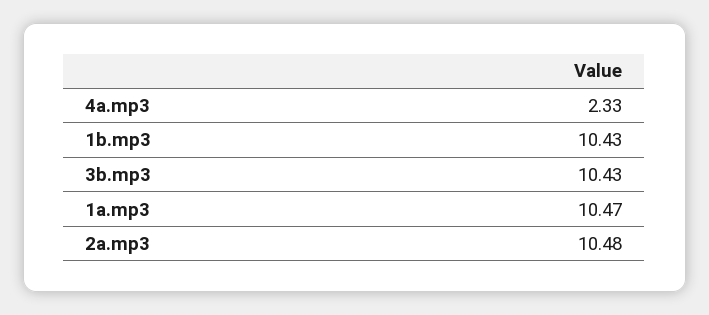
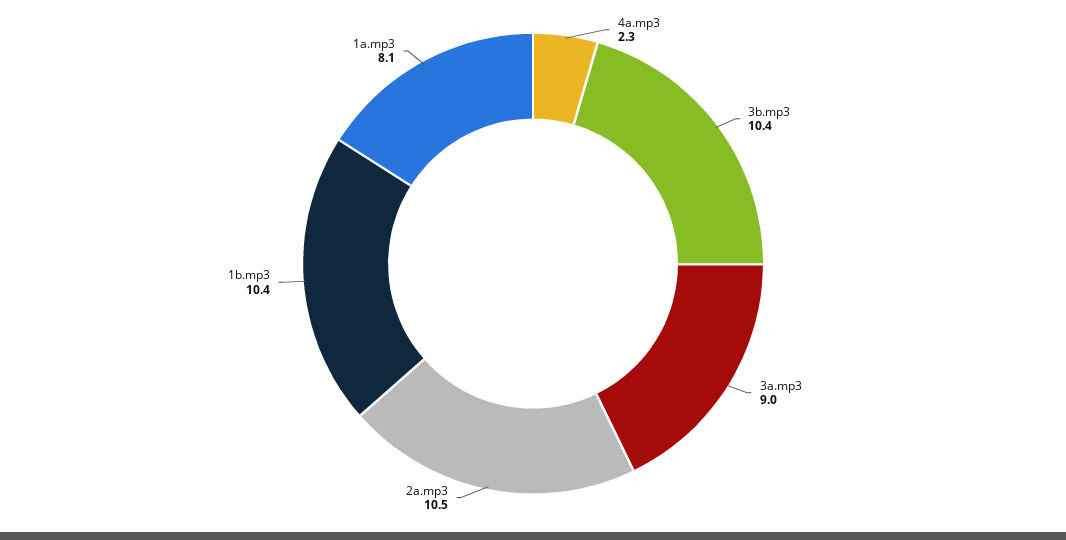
1a.mp3: 10.47 -> 8.1
3a.mp3: none -> 9

